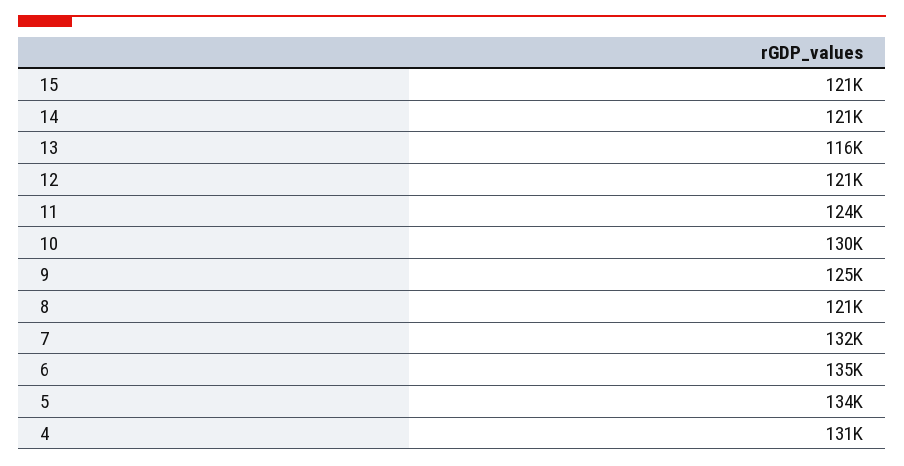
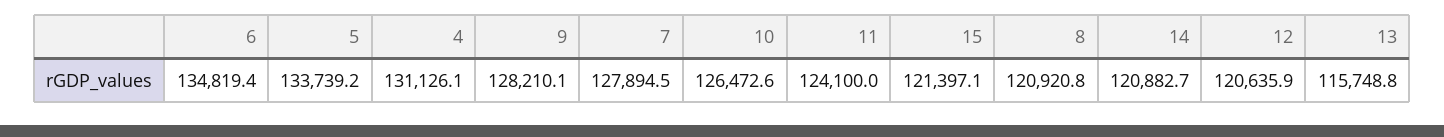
10: 130000 -> 126472.6
9: 125000 -> 128210.1
7: 132000 -> 127894.5

